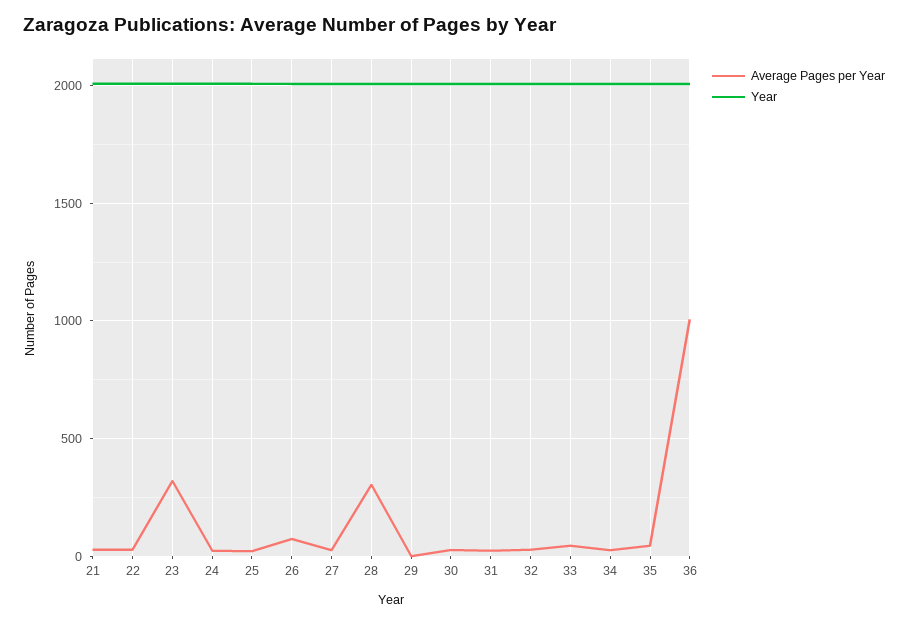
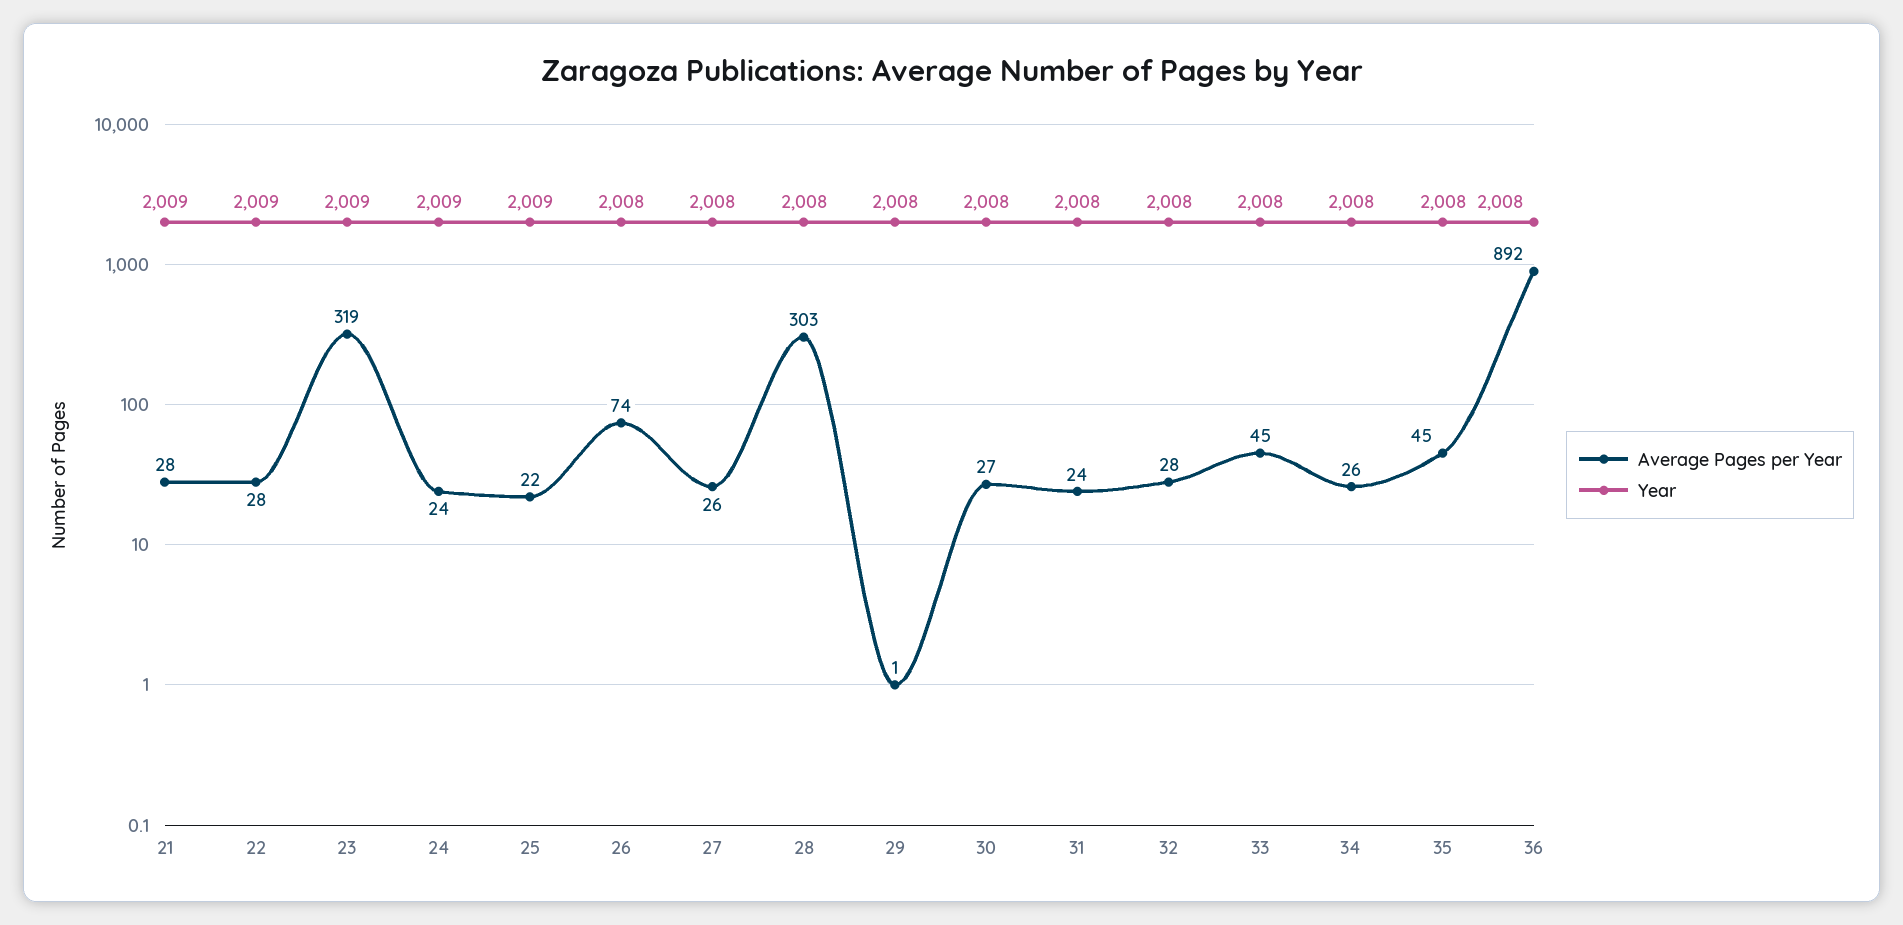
Average Pages per Year, 36: 1000 -> 892

